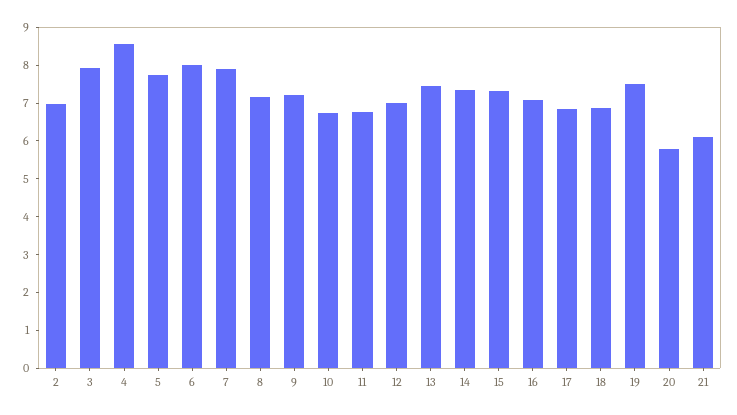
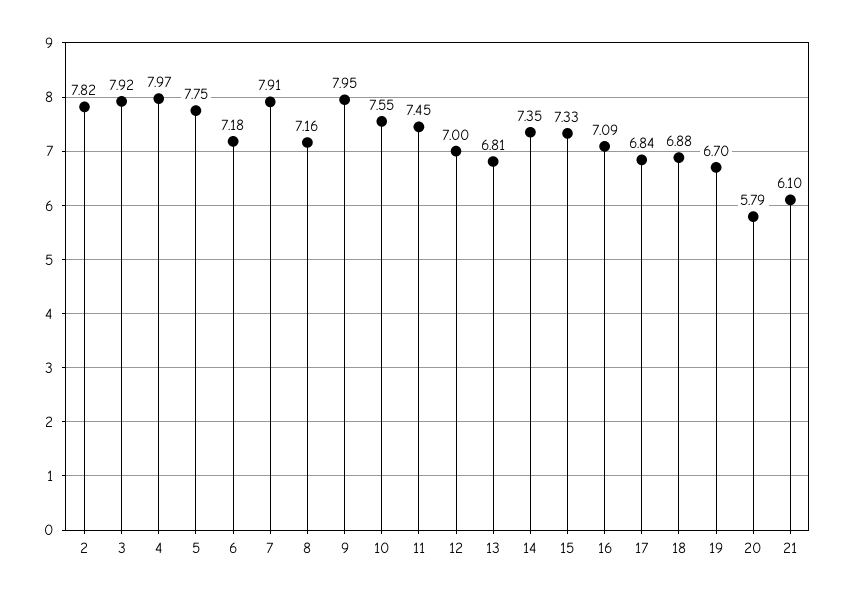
2: 7 -> 7.82
4: 8.5 -> 7.97
6: 8 -> 7.18
9: 7.25 -> 7.95
10: 6.75 -> 7.55
11: 6.75 -> 7.45
13: 7.5 -> 6.81
19: 7.5 -> 6.7

